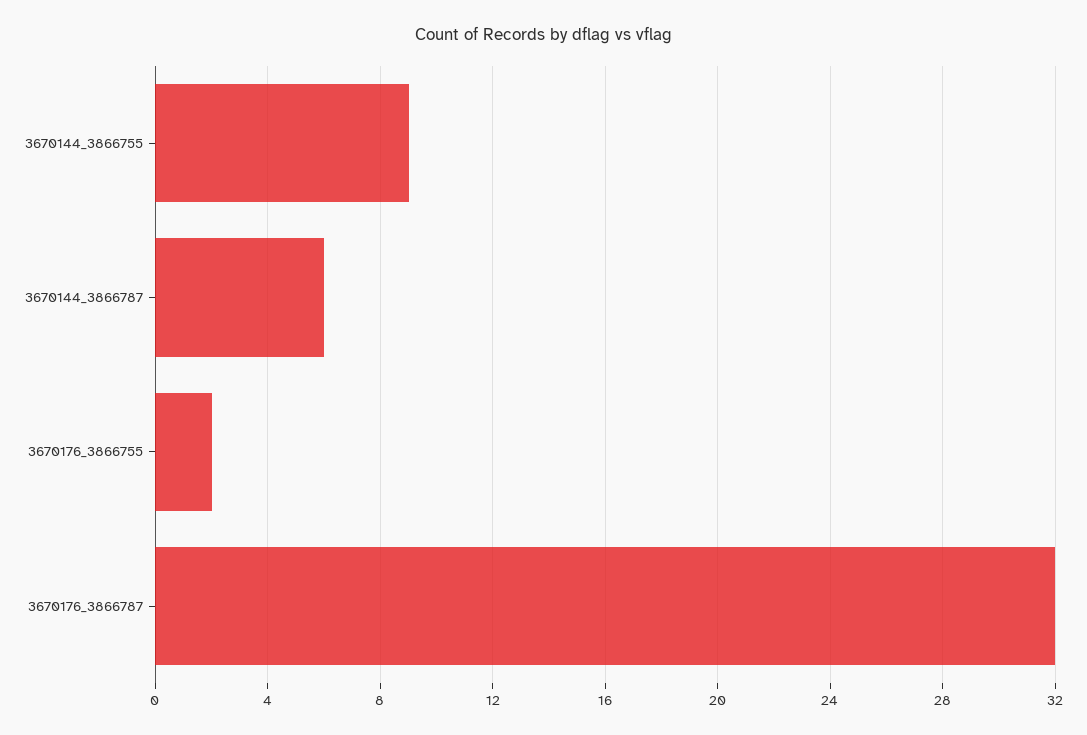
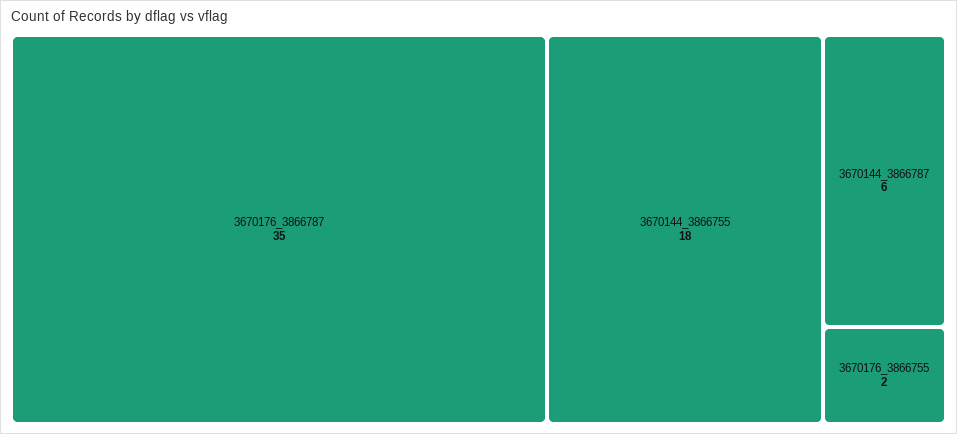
3670144_3866755: 9 -> 18
3670176_3866787: 32 -> 35

